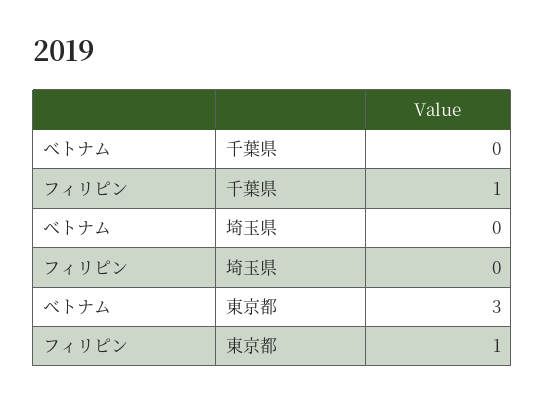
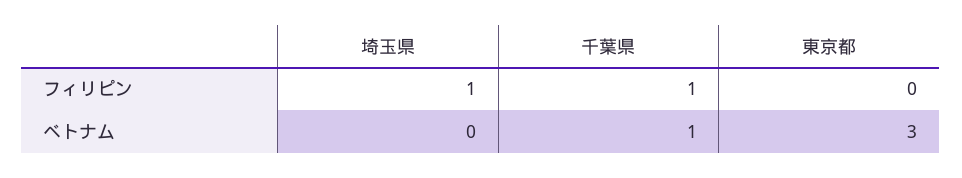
ベトナム, 千葉県: 0 -> 1
フィリピン, 埼玉県: 0 -> 1
フィリピン, 東京都: 1 -> 0

